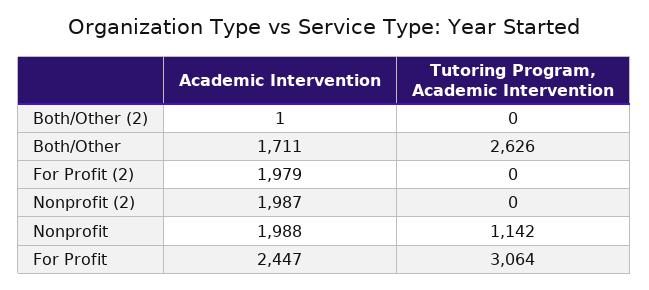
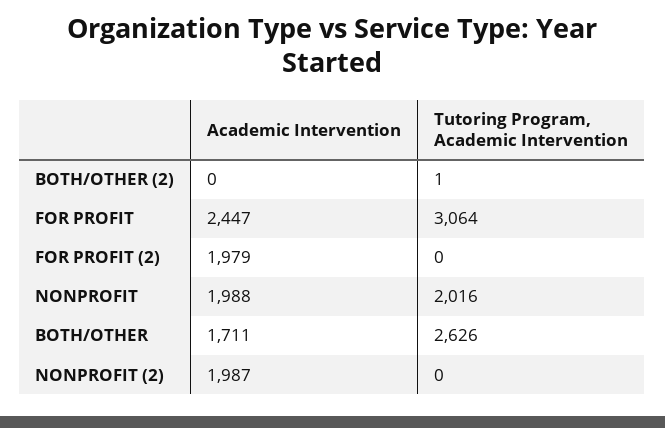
Academic Intervention, Both/Other (2): 1 -> 0
Tutoring Program, Academic Intervention, Both/Other (2): 0 -> 1
Tutoring Program, Academic Intervention, Nonprofit: 1142 -> 2016

